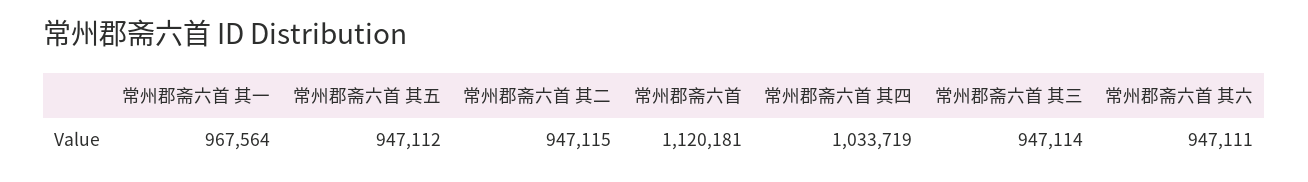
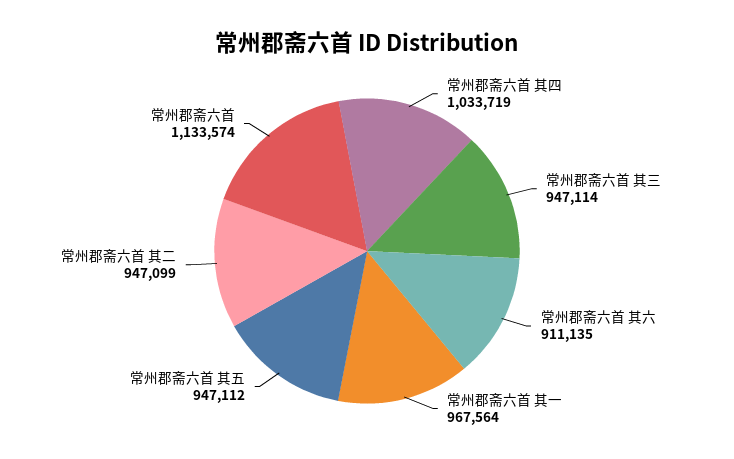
常州郡斋六首 其二: 947115 -> 947099
常州郡斋六首: 1120181 -> 1133574
常州郡斋六首 其六: 947111 -> 911135

